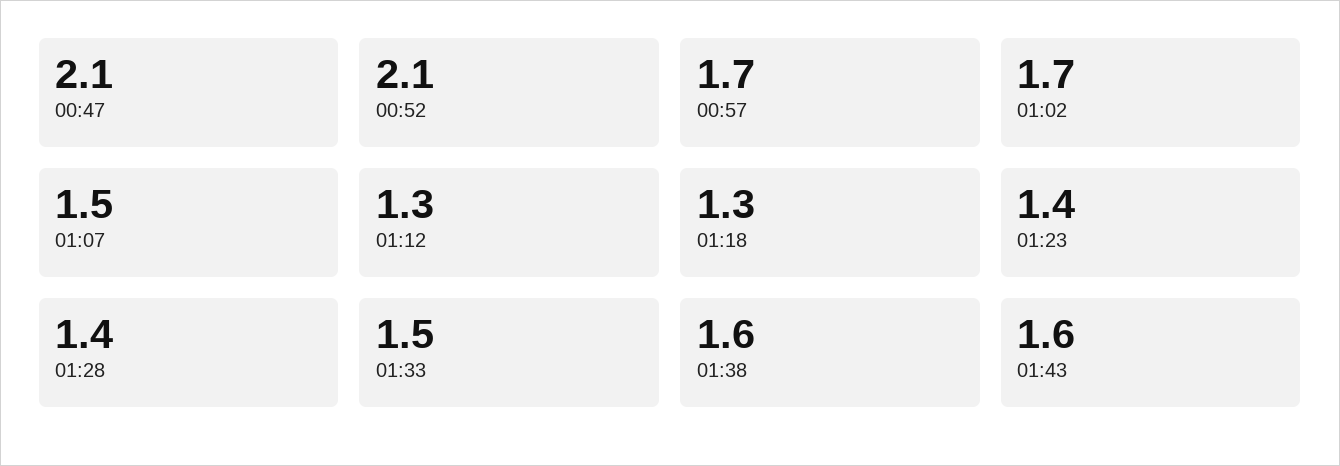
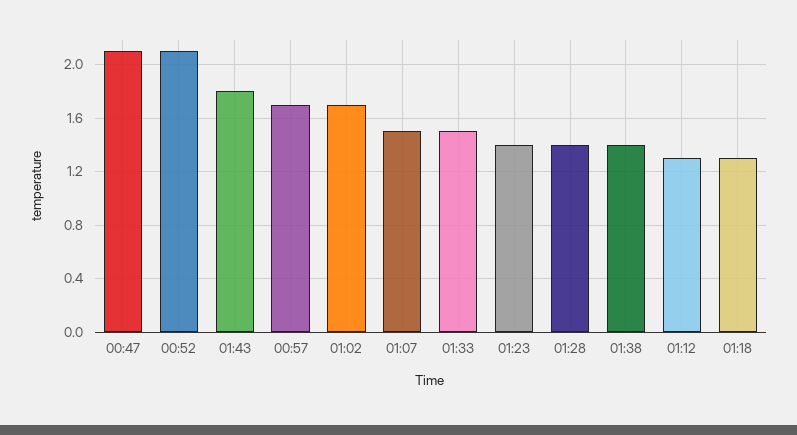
01:38: 1.6 -> 1.4
01:43: 1.6 -> 1.8

